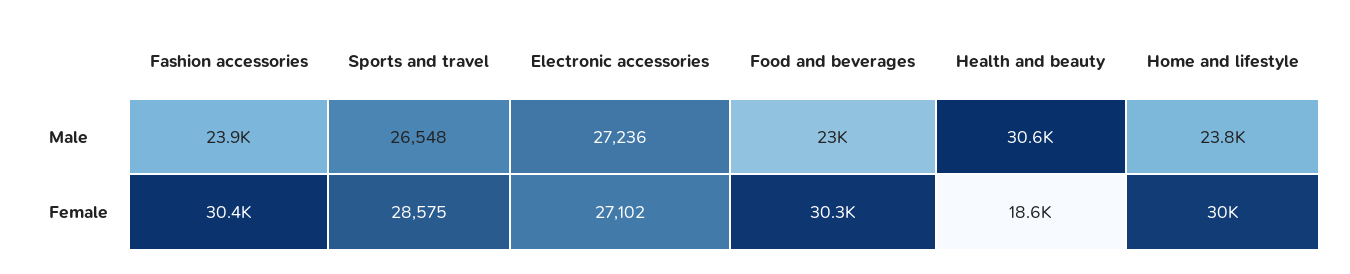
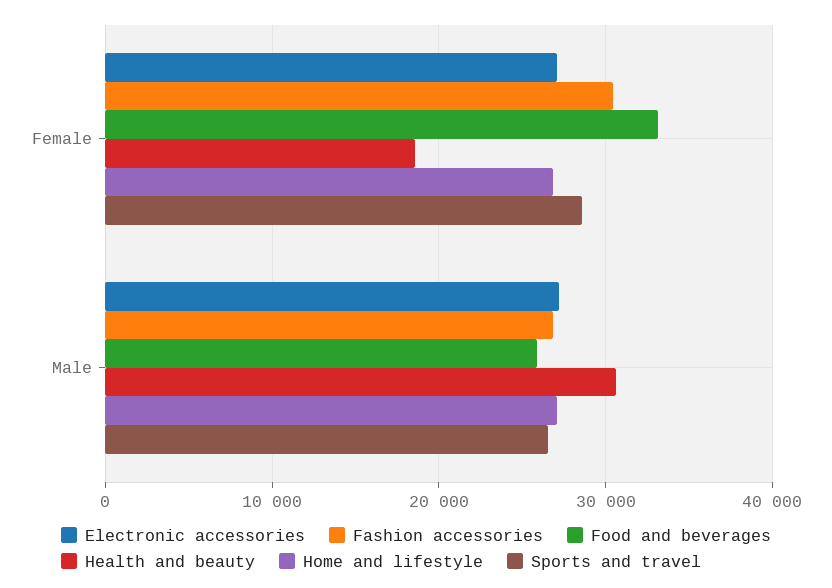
Fashion accessories, Male: 23900 -> 27000
Food and beverages, Male: 23000 -> 26000
Home and lifestyle, Male: 23800 -> 27000
Food and beverages, Female: 30300 -> 33000
Home and lifestyle, Female: 30000 -> 27000

